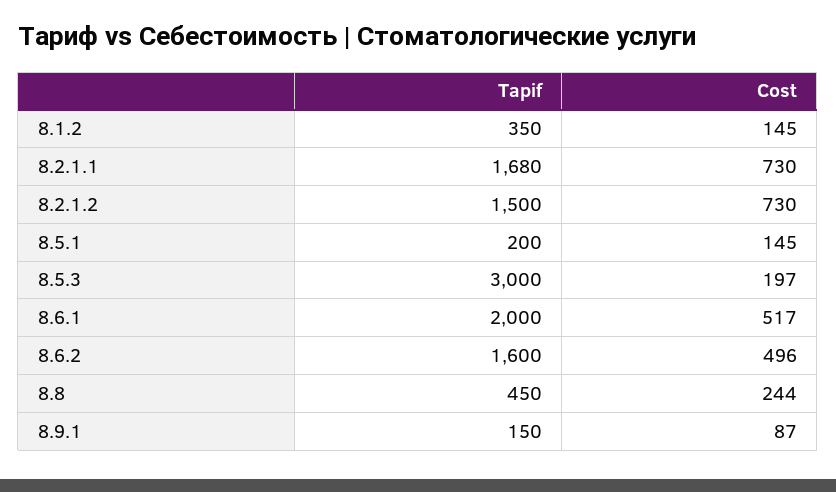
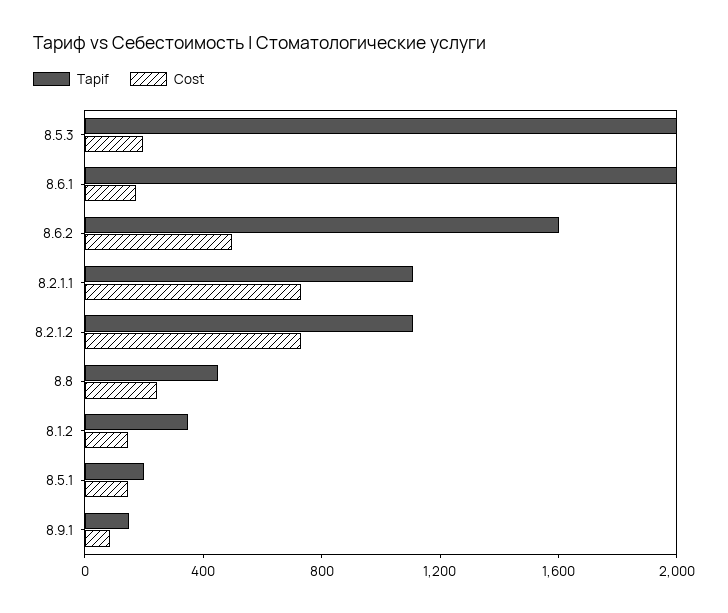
Tарif, 8.2.1.1: 1680 -> 1100
Tарif, 8.2.1.2: 1500 -> 1100
Tарif, 8.5.3: 3000 -> 2000
Cost, 8.6.1: 517 -> 200

